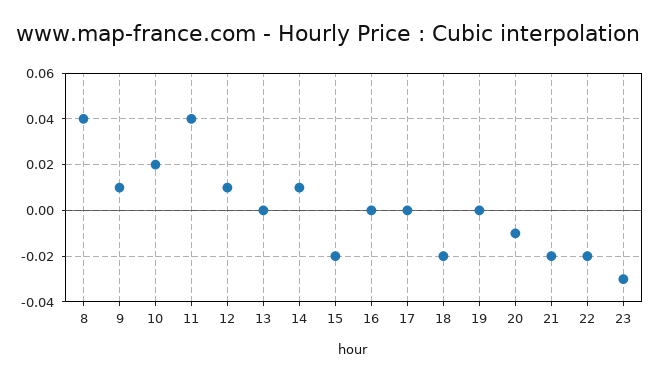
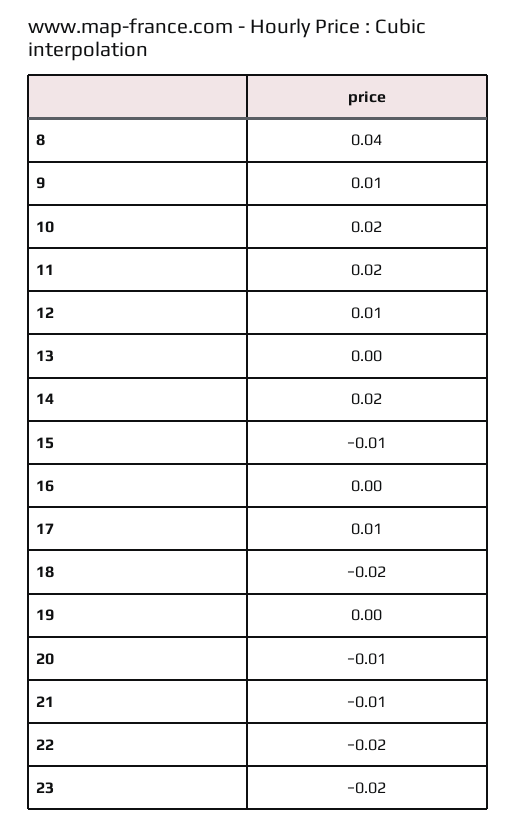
11: 0.04 -> 0.02
14: 0.01 -> 0.02
15: -0.02 -> -0.01
17: 0 -> 0.01
21: -0.02 -> -0.01
23: -0.03 -> -0.02

